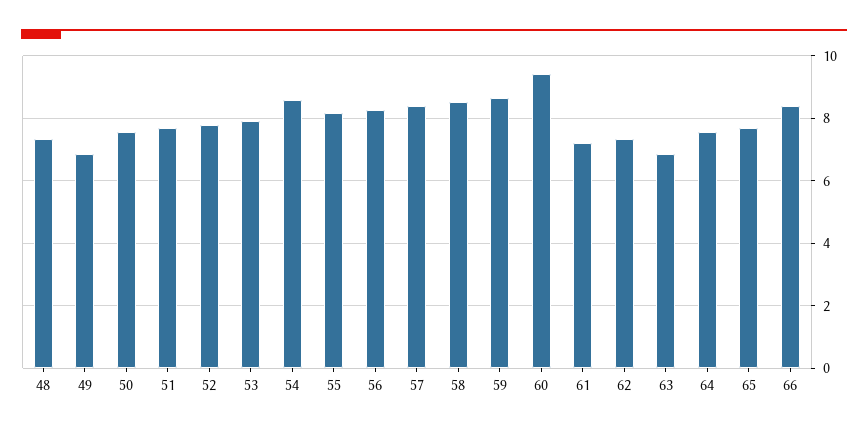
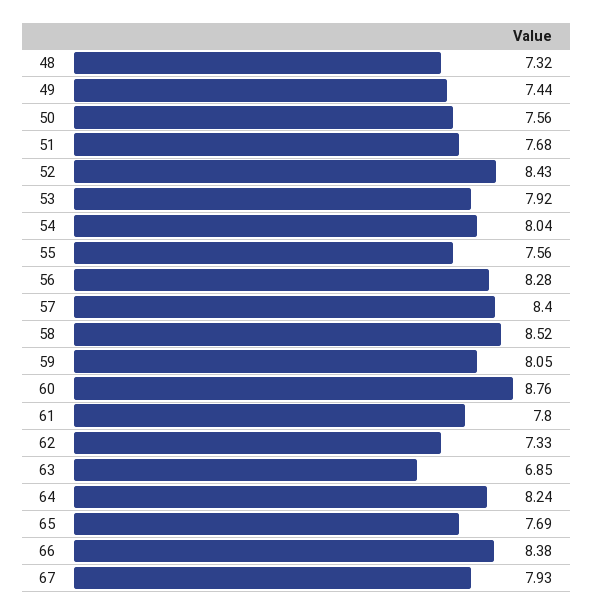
49: 6.8 -> 7.44
52: 7.8 -> 8.43
54: 8.6 -> 8.04
55: 8.2 -> 7.56
59: 8.6 -> 8.05
60: 9.4 -> 8.76
61: 7.2 -> 7.8
64: 7.6 -> 8.24
67: none -> 7.93

